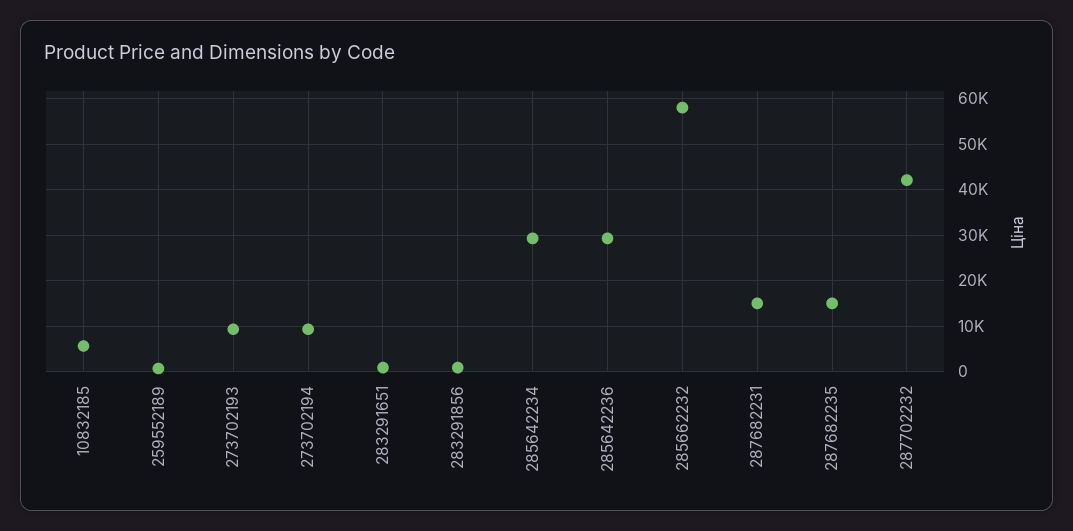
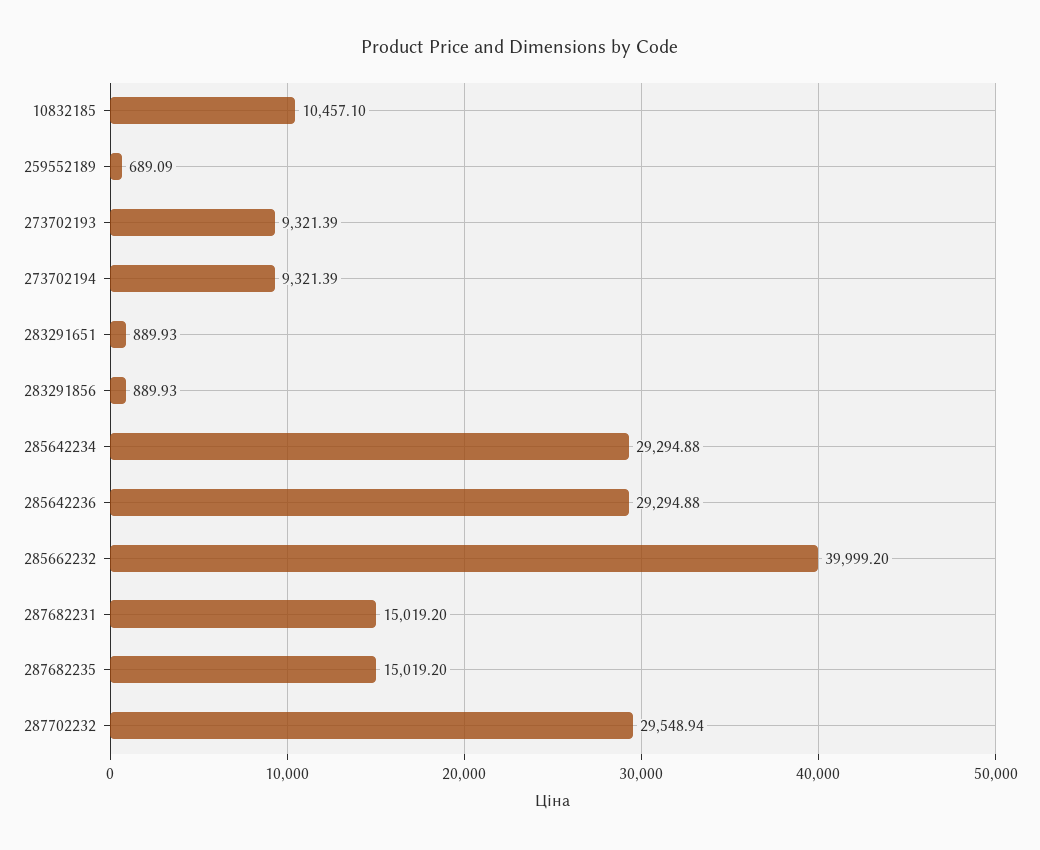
10832185: 6000 -> 10457.1
285662232: 58000 -> 39999.2
287702232: 42000 -> 29548.94

